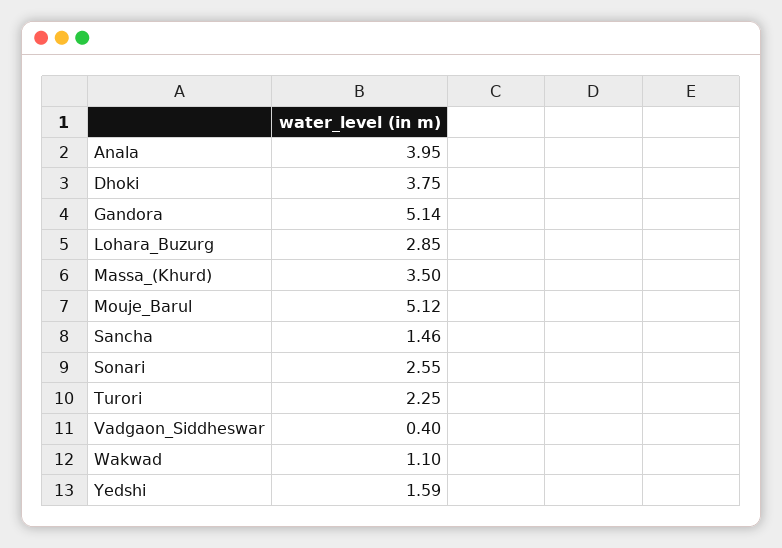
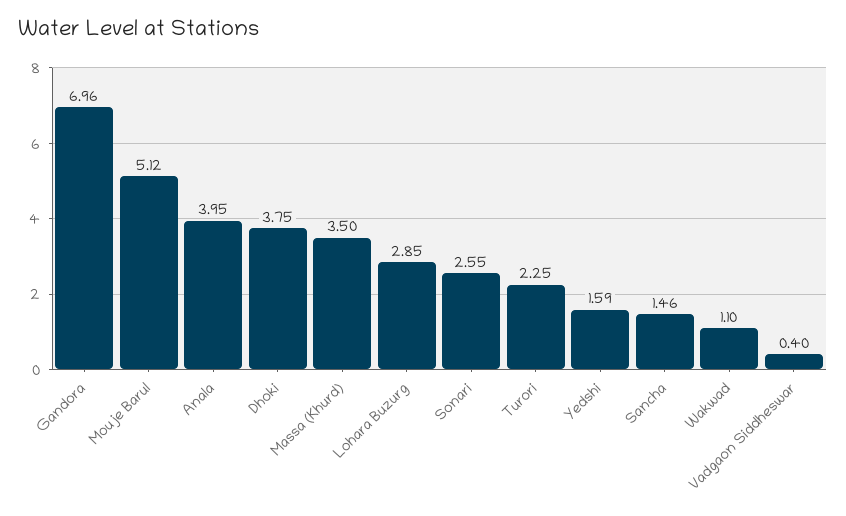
Gandora: 5.14 -> 6.96

